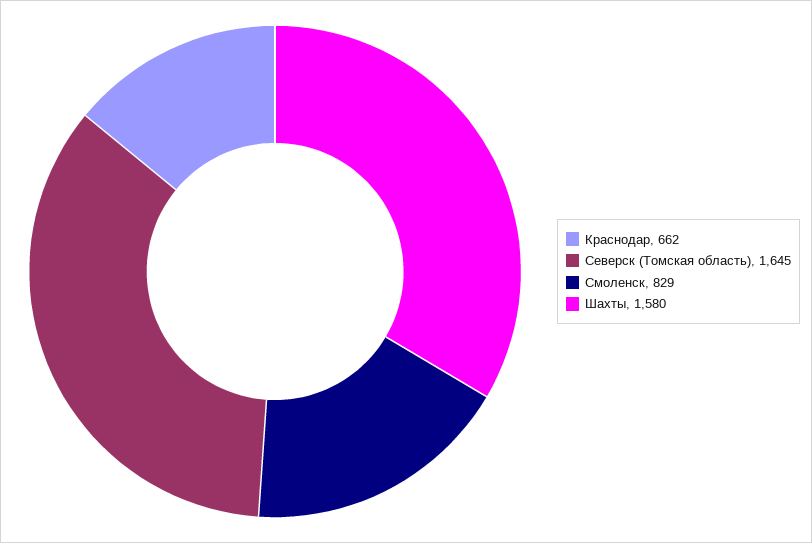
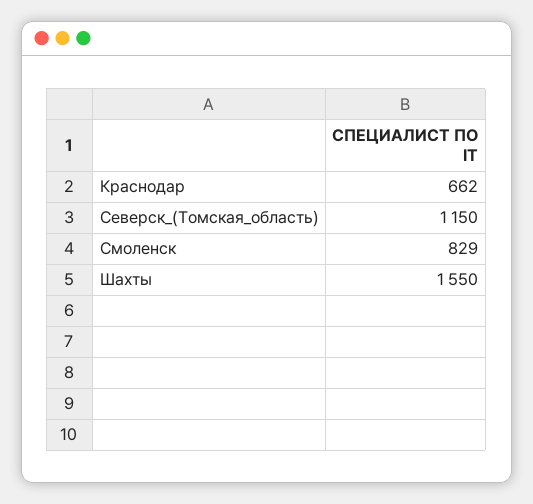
Северск (Томская область): 1645 -> 1150
Шахты: 1580 -> 1550

